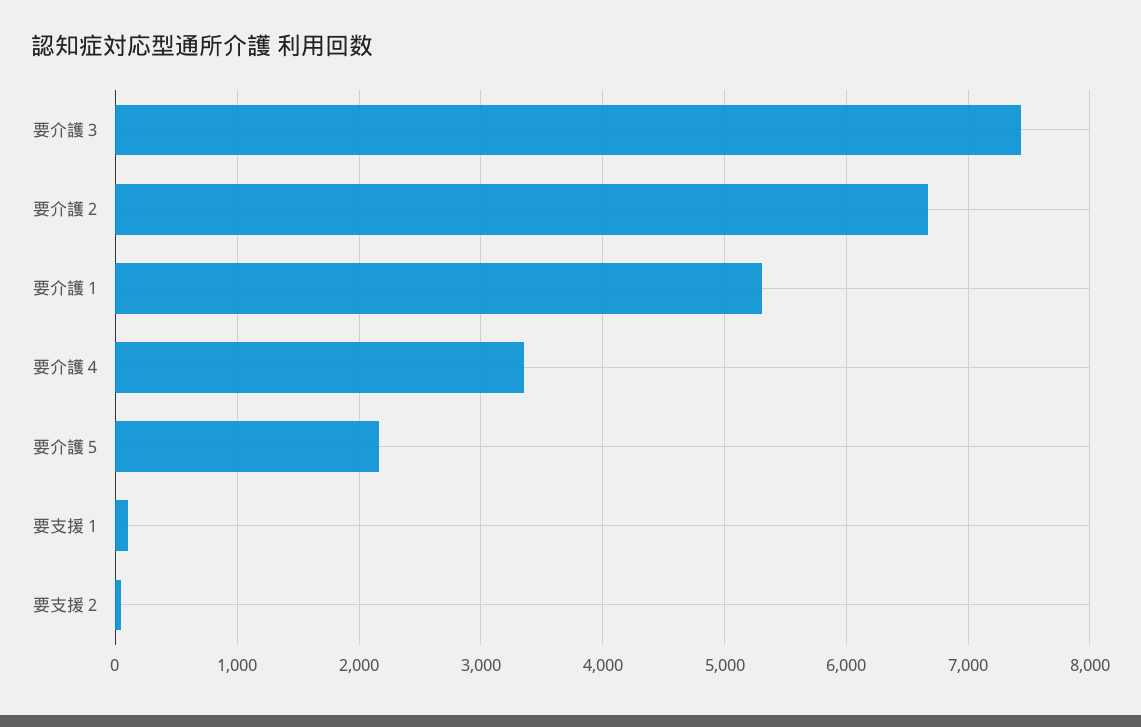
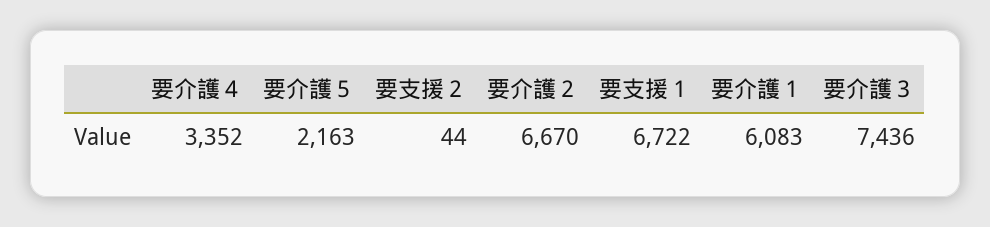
要介護１: 5300 -> 6083
要支援１: 100 -> 6722

